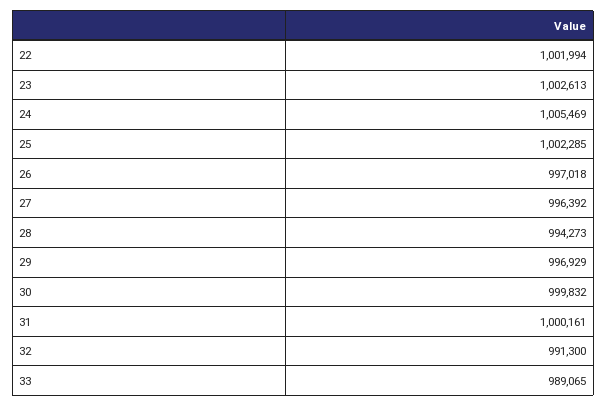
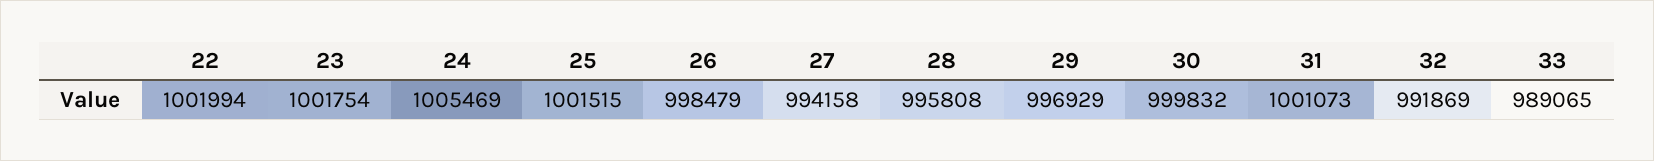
23: 1002613 -> 1001754
25: 1002285 -> 1001515
26: 997018 -> 998479
27: 996392 -> 994158
28: 994273 -> 995808
31: 1000161 -> 1001073
32: 991300 -> 991869

